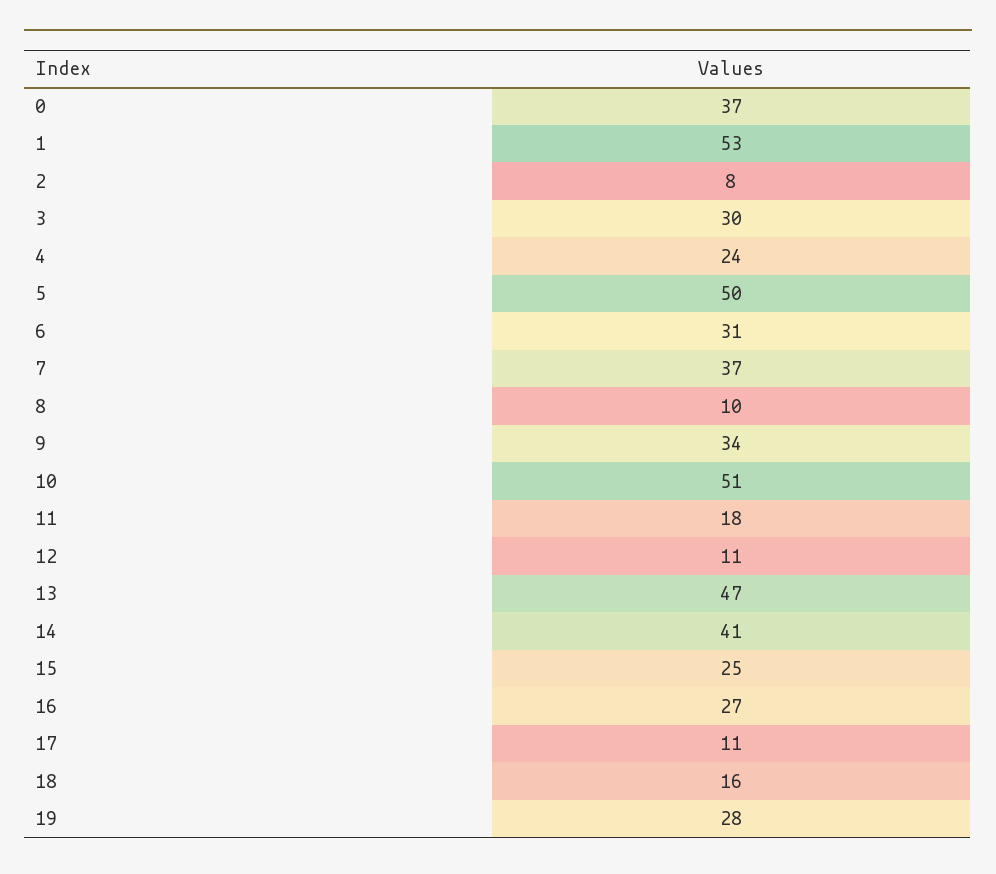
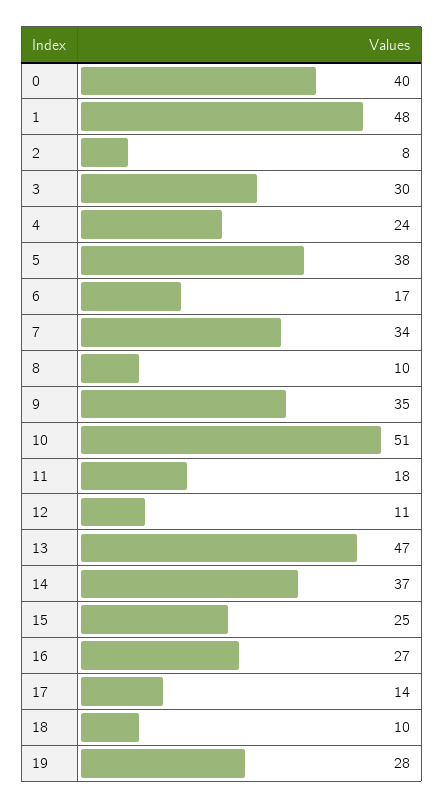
0: 37 -> 40
1: 53 -> 48
5: 50 -> 38
6: 31 -> 17
7: 37 -> 34
9: 34 -> 35
14: 41 -> 37
17: 11 -> 14
18: 16 -> 10

